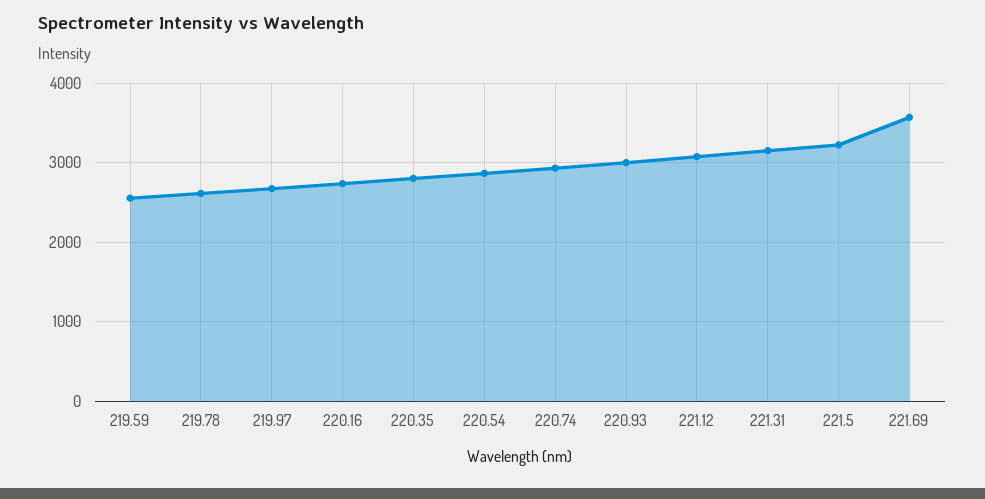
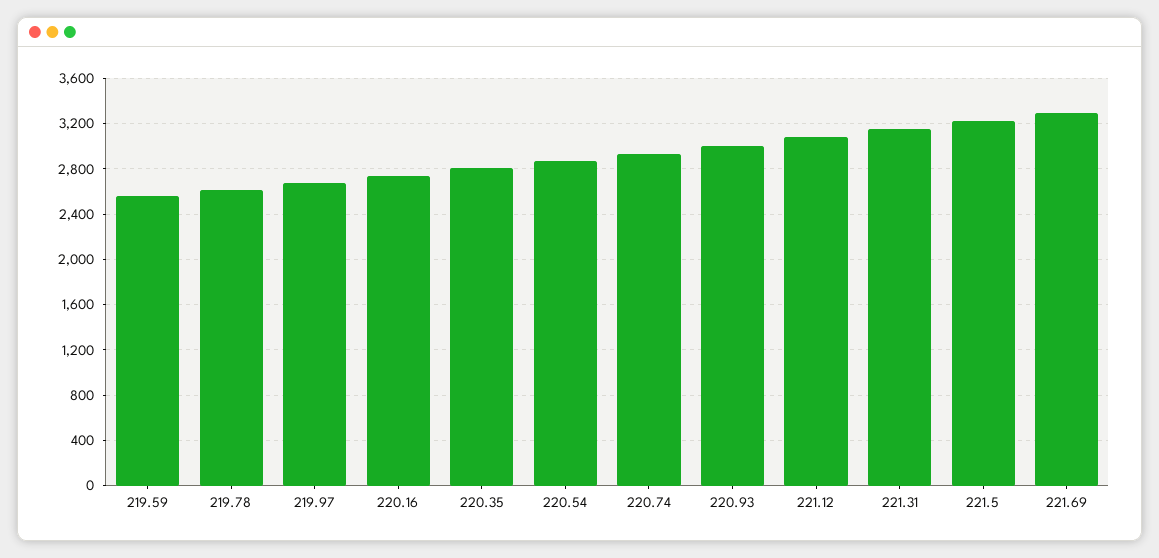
221.69: 3600 -> 3300

